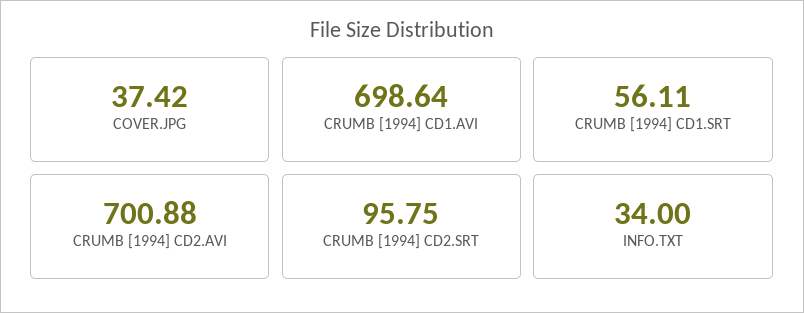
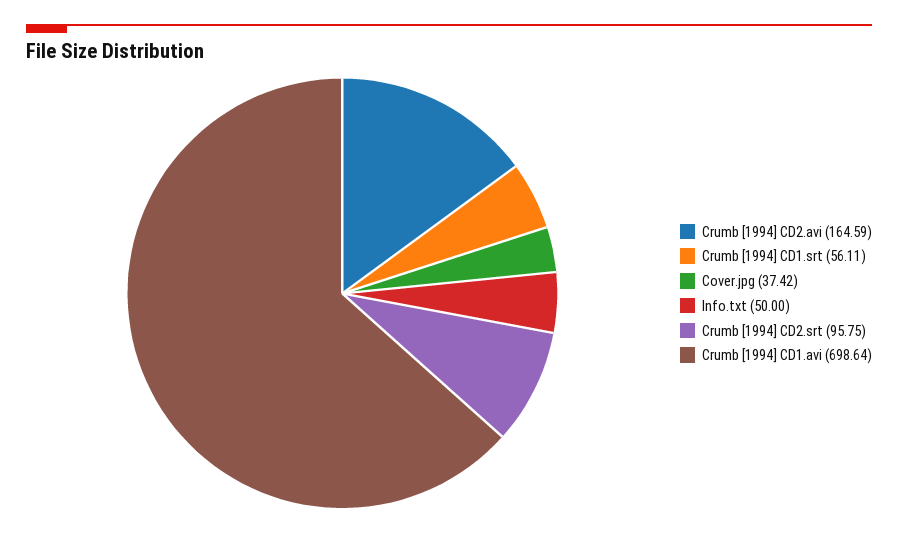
CRUMB [1994] CD2.AVI: 700.88 -> 164.59
INFO.TXT: 34 -> 50

